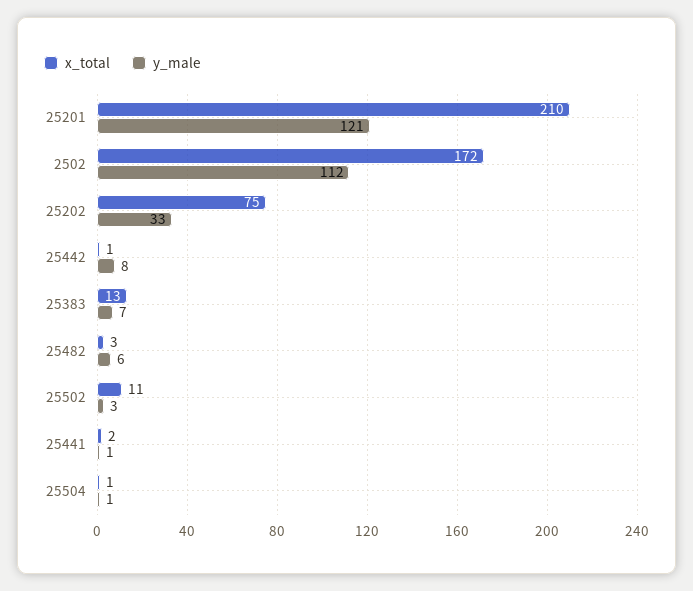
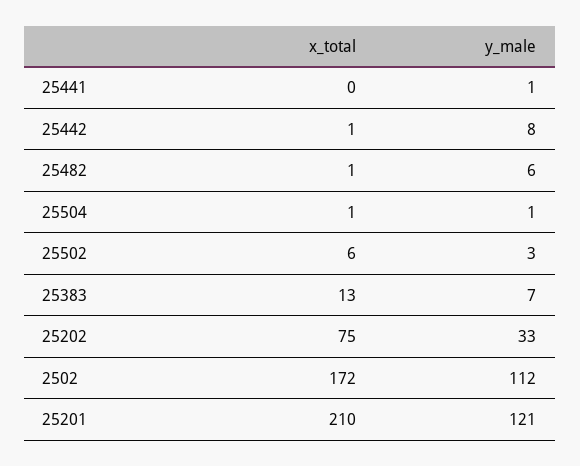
x_total, 25482: 3 -> 1
x_total, 25502: 11 -> 6
x_total, 25441: 2 -> 0

